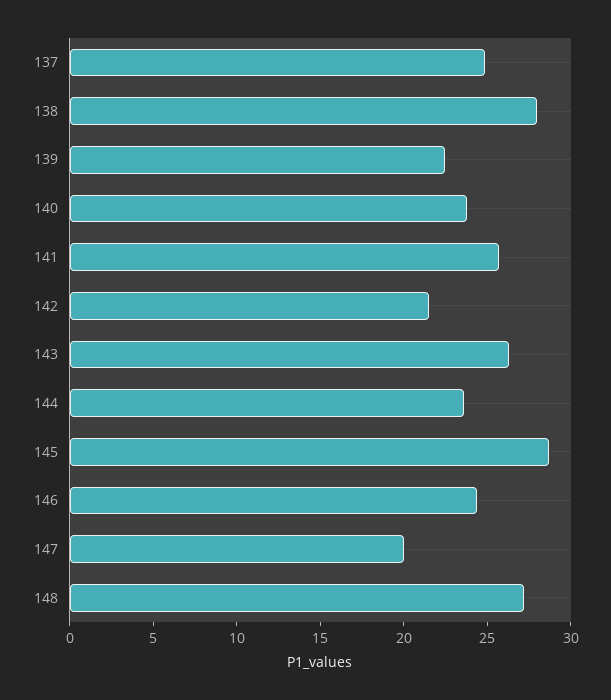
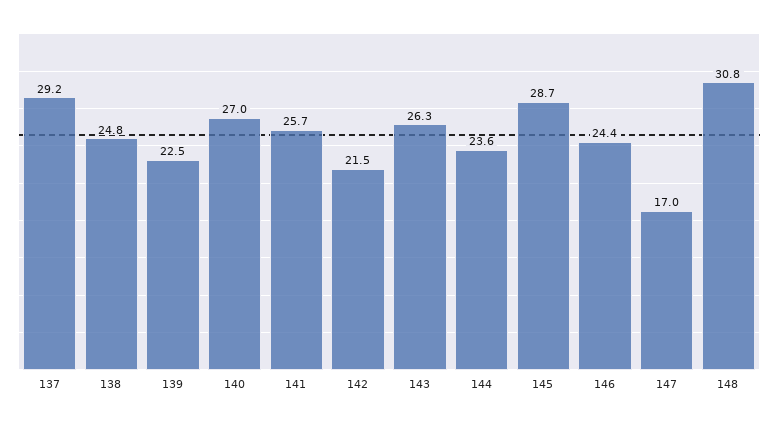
137: 25 -> 29.2
138: 28 -> 24.8
140: 24 -> 27
147: 20 -> 17
148: 27 -> 30.8

